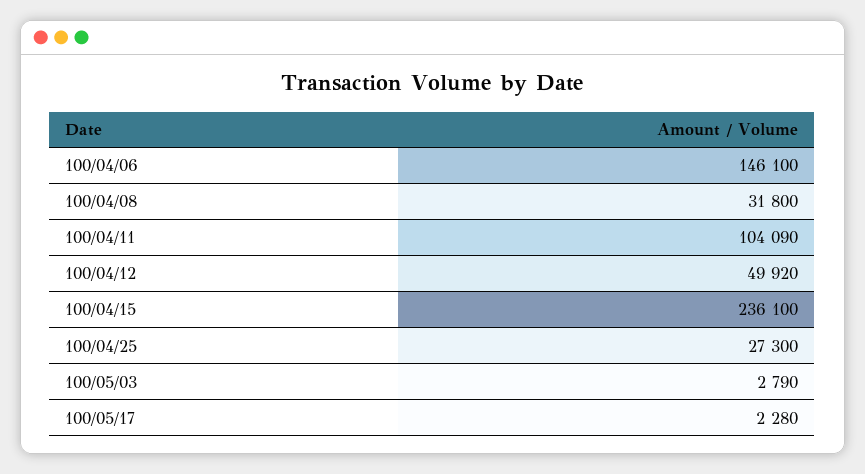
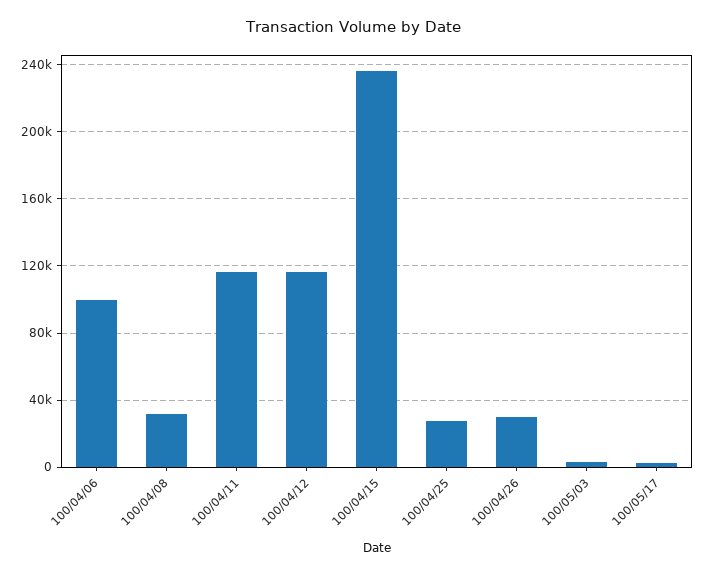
100/04/06: 146100 -> 100000
100/04/11: 104090 -> 115000
100/04/12: 49920 -> 115000
100/04/26: none -> 30000

